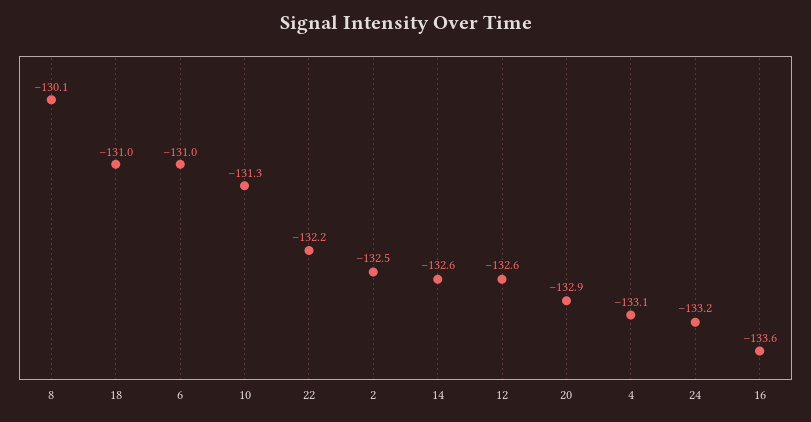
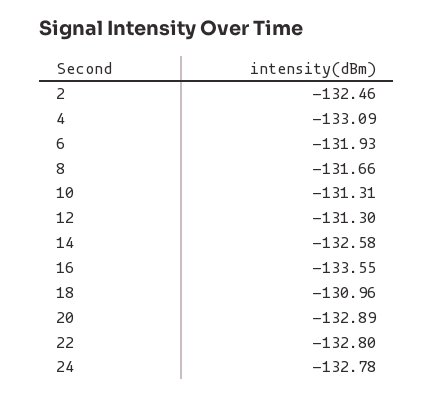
8: -130.1 -> -131.66
6: -131 -> -131.93
22: -132.2 -> -132.8
12: -132.6 -> -131.3
24: -133.2 -> -132.78

